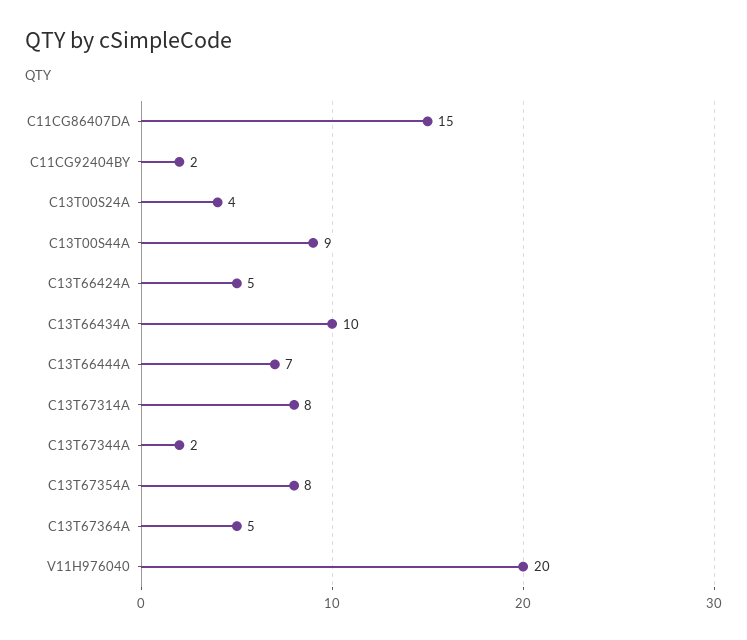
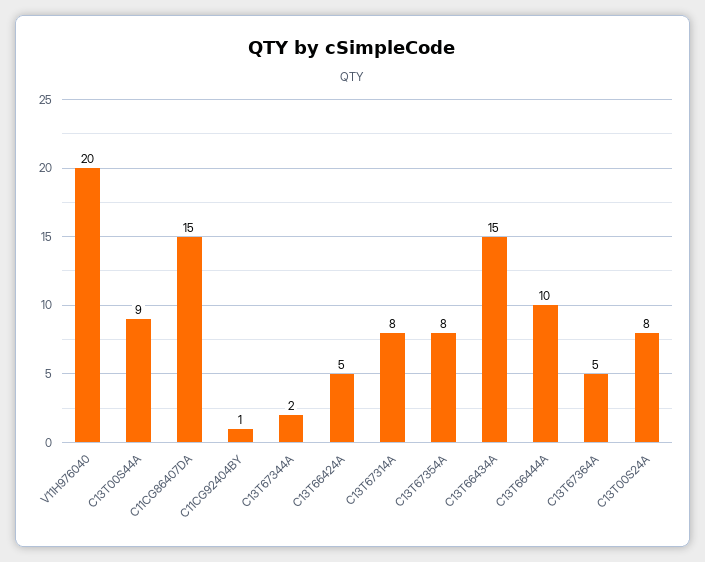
C11CG92404BY: 2 -> 1
C13T00S24A: 4 -> 8
C13T66434A: 10 -> 15
C13T66444A: 7 -> 10

